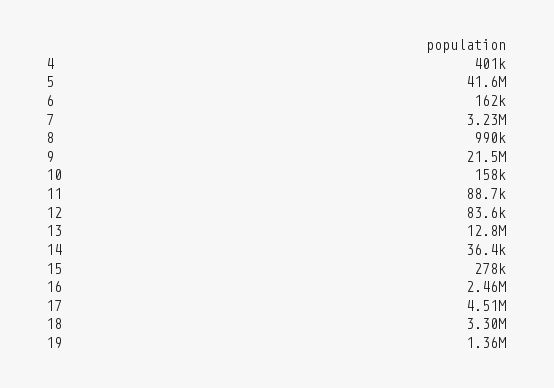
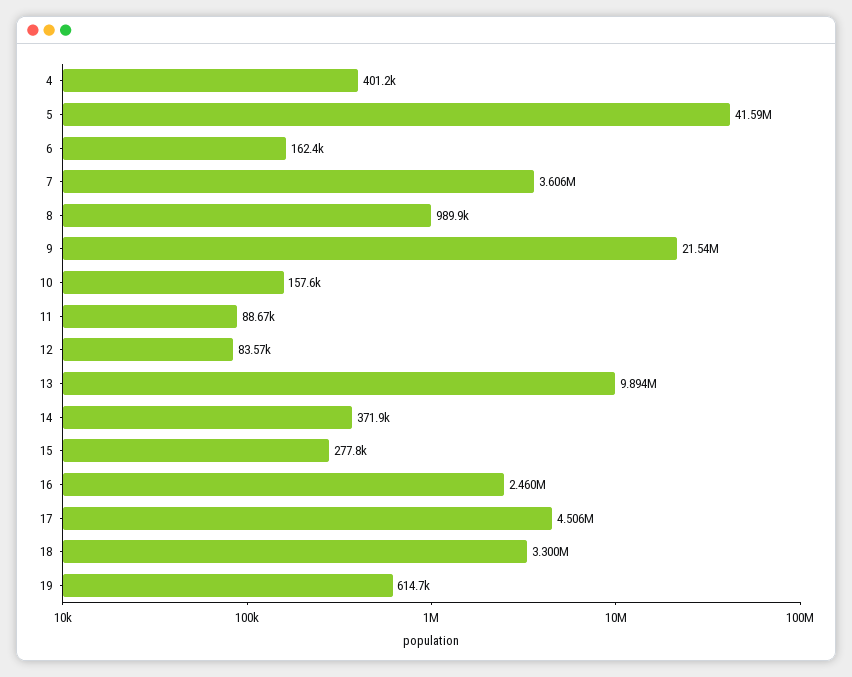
7: 3230000 -> 3606000
13: 12800000 -> 9894000
14: 36400 -> 371900
19: 1360000 -> 614700

